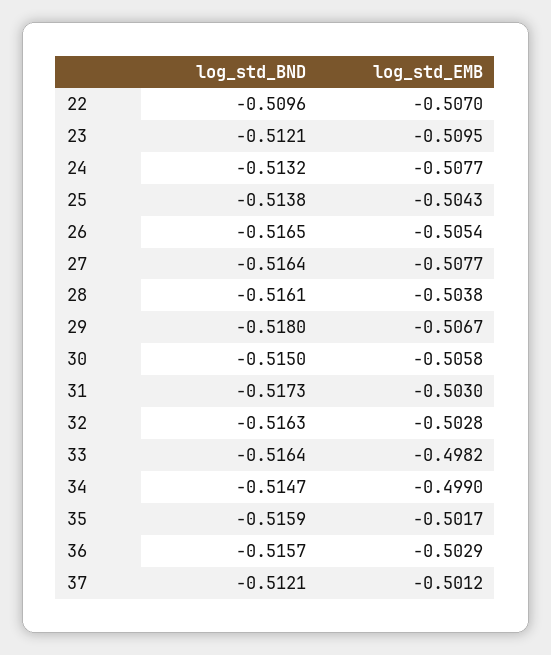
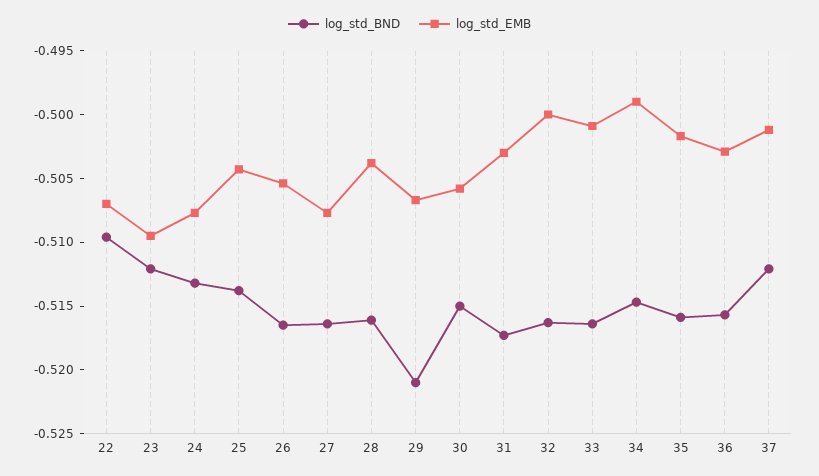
log_std_BND, 29: -0.518 -> -0.521
log_std_EMB, 32: -0.5028 -> -0.5
log_std_EMB, 33: -0.4982 -> -0.501

